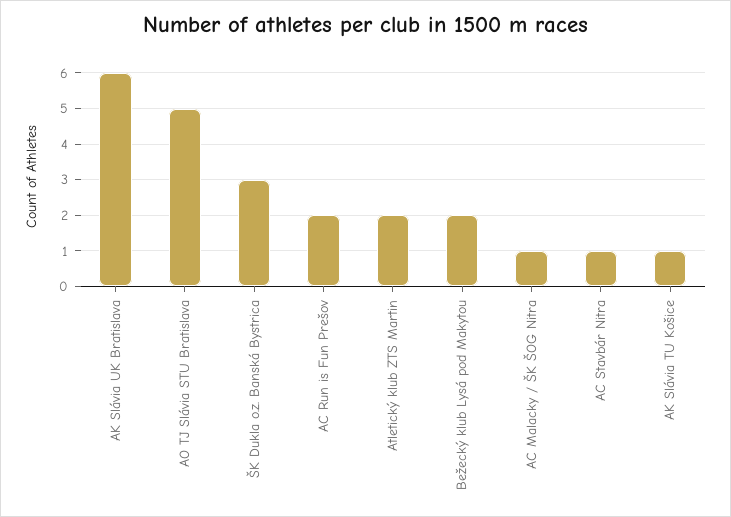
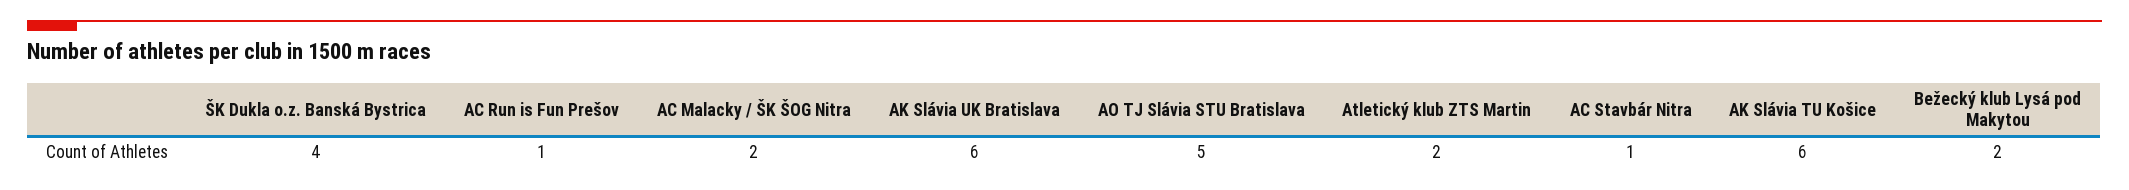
ŠK Dukla o.z. Banská Bystrica: 3 -> 4
AC Run is Fun Prešov: 2 -> 1
AC Malacky / ŠK ŠOG Nitra: 1 -> 2
AK Slávia TU Košice: 1 -> 6

